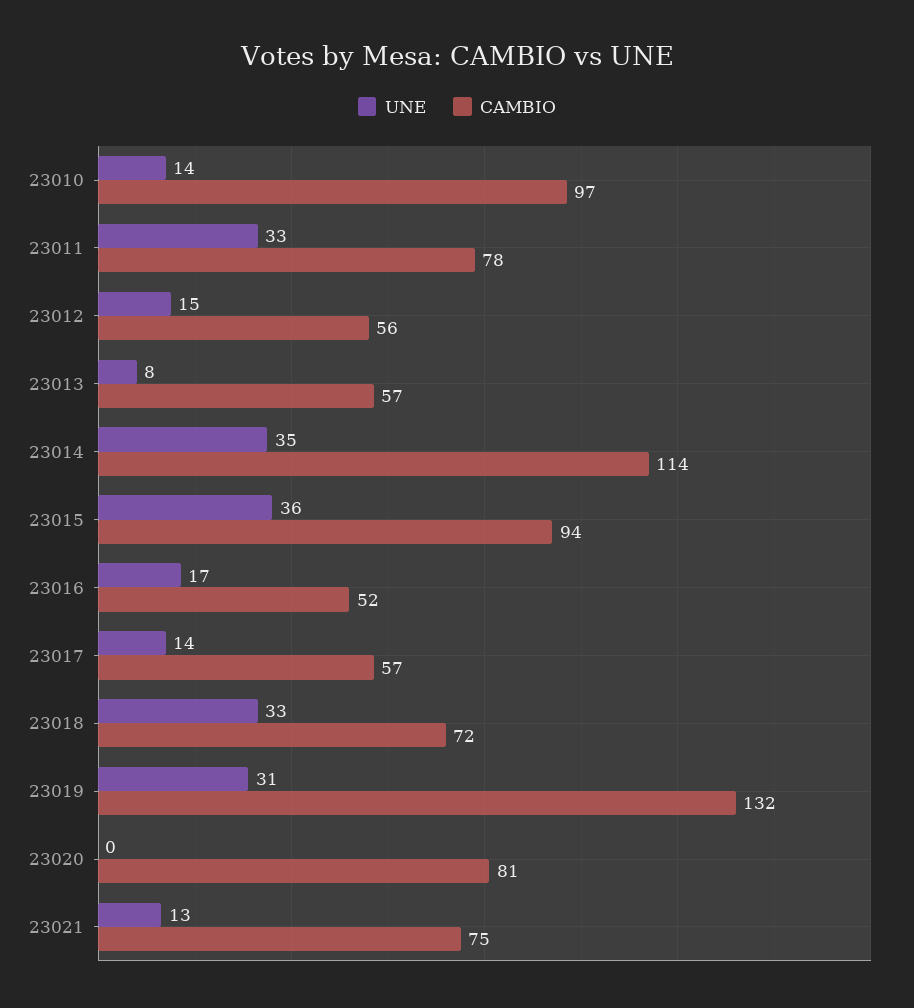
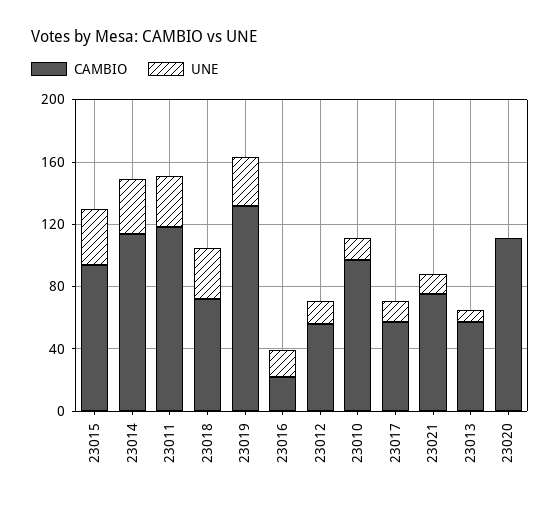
CAMBIO, 23011: 78 -> 120
CAMBIO, 23016: 52 -> 20
CAMBIO, 23020: 81 -> 110

